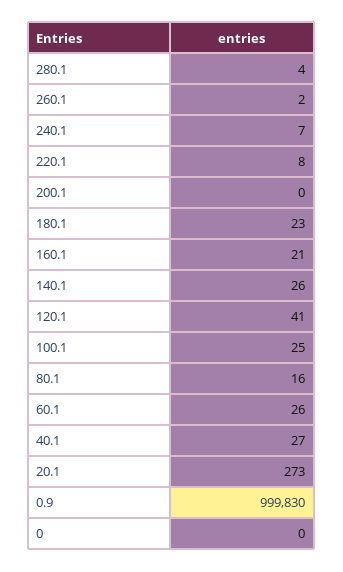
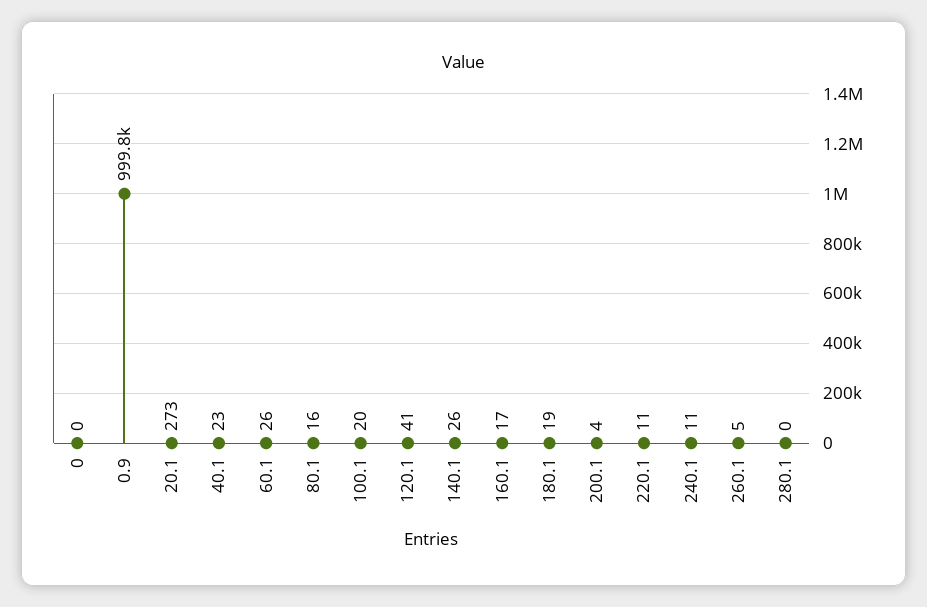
280.1: 4 -> 0
260.1: 2 -> 5
240.1: 7 -> 11
220.1: 8 -> 11
200.1: 0 -> 4
180.1: 23 -> 19
160.1: 21 -> 17
100.1: 25 -> 20
40.1: 27 -> 23

